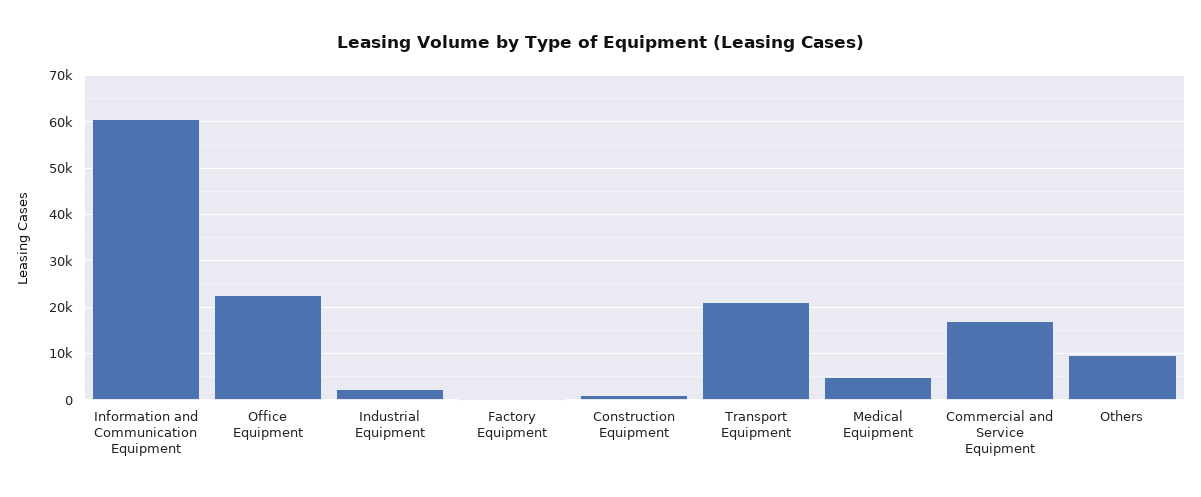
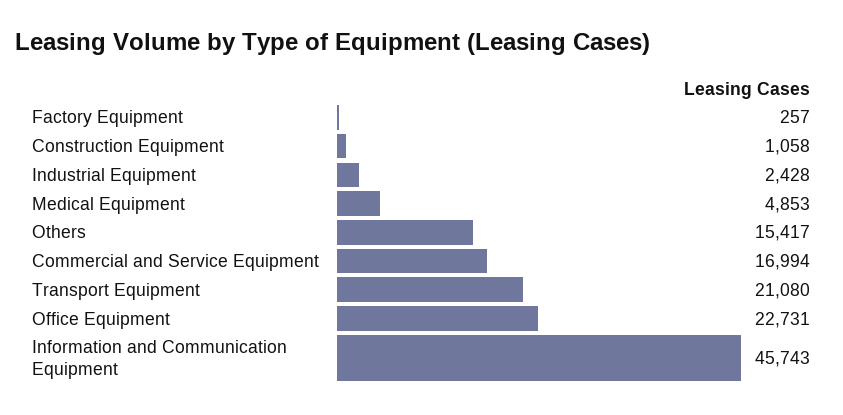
Information and Communication Equipment: 60000 -> 45743
Others: 10000 -> 15417

